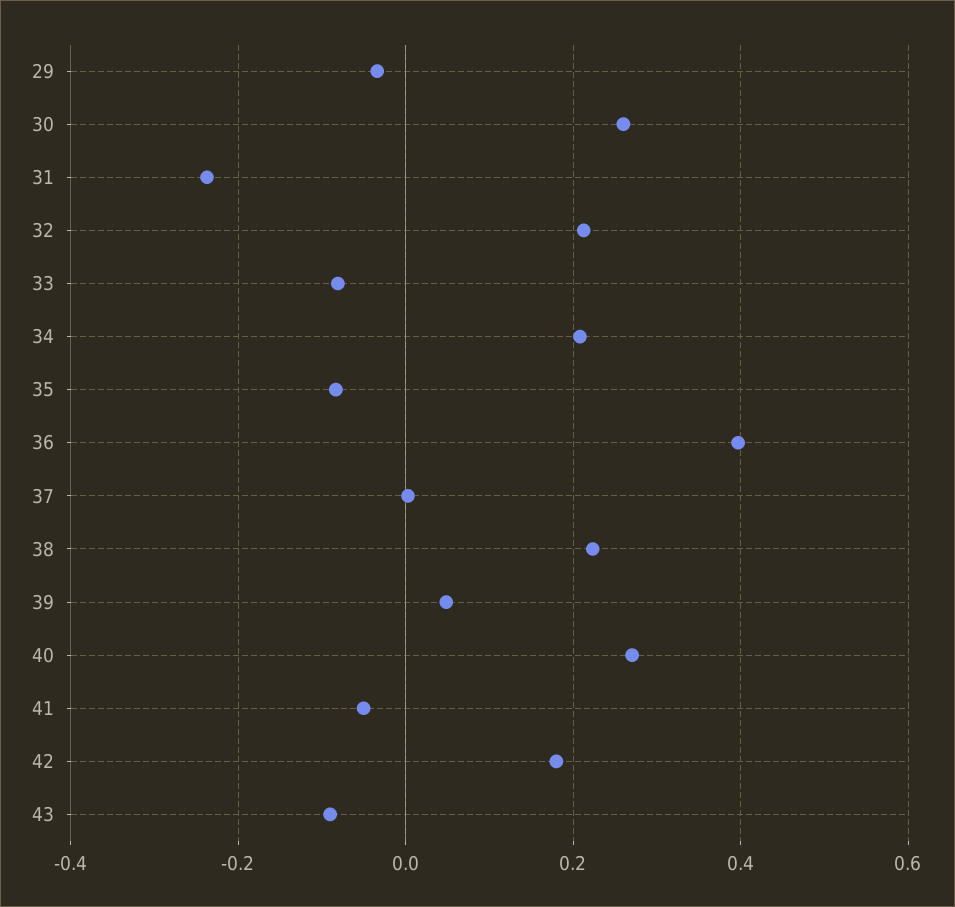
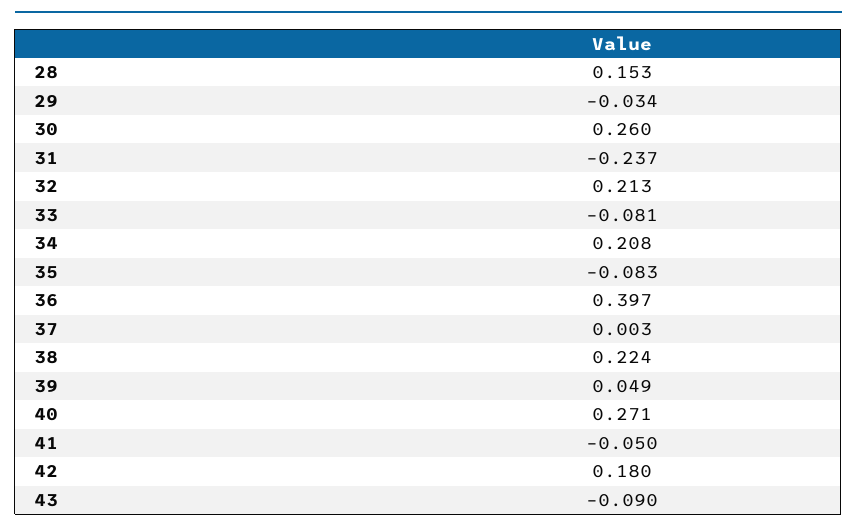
28: none -> 0.153

